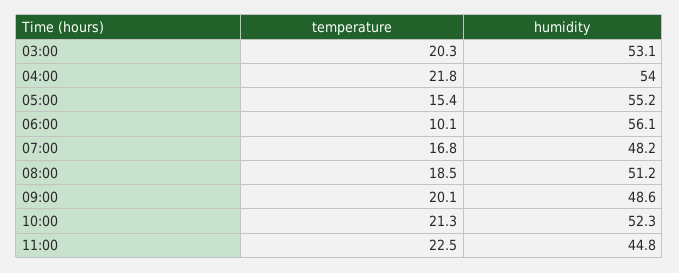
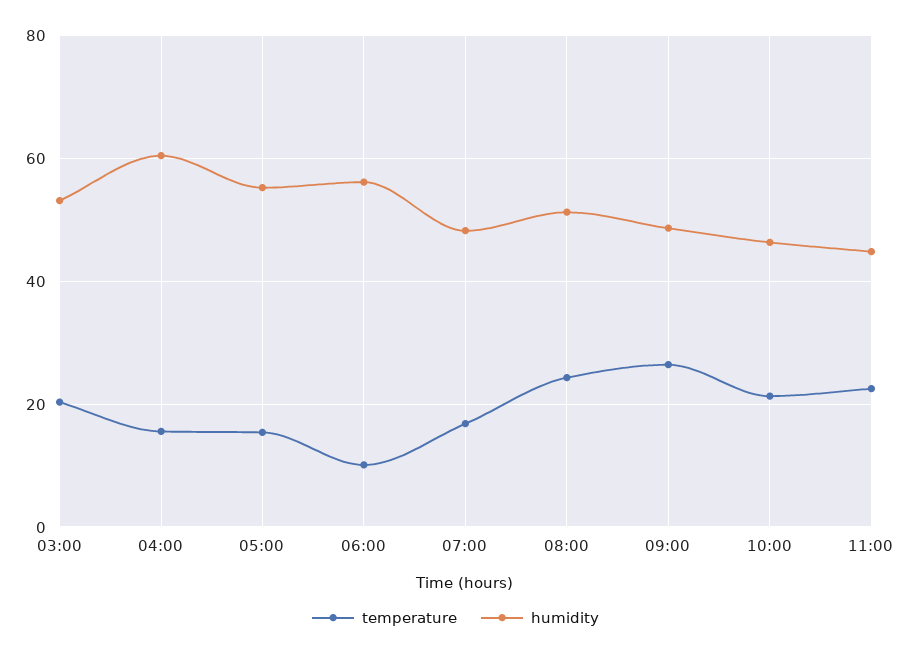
temperature, 04:00: 21.8 -> 16
humidity, 04:00: 54 -> 60
temperature, 08:00: 18.5 -> 24
temperature, 09:00: 20.1 -> 26
humidity, 10:00: 52.3 -> 46

